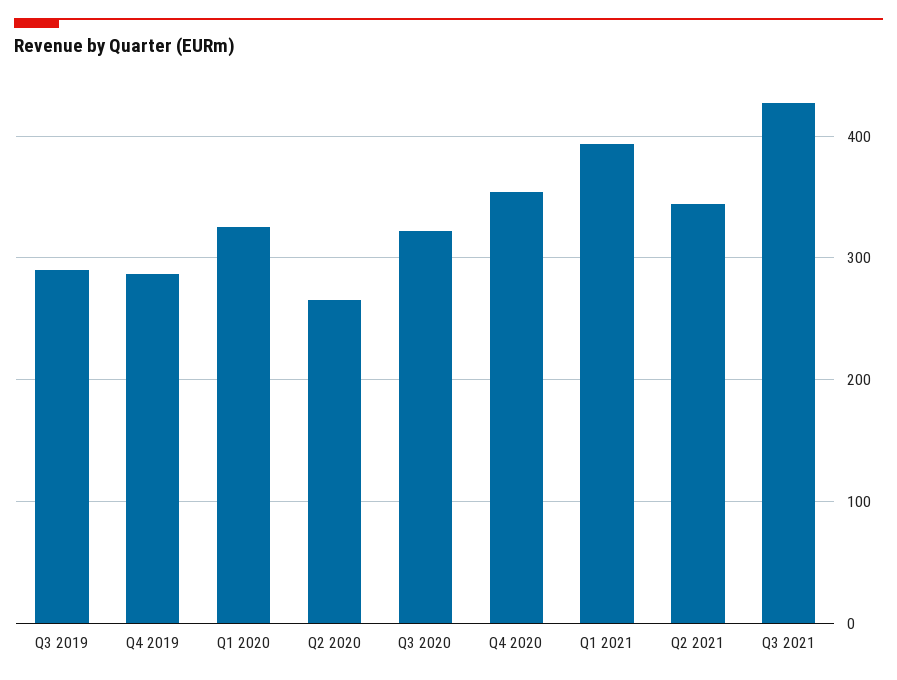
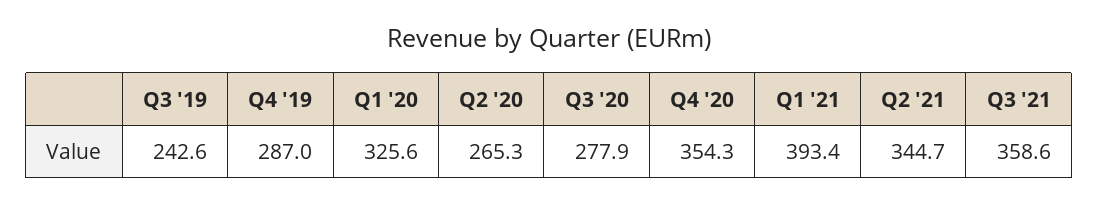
Q3 2019: 290 -> 242.6
Q3 2020: 320 -> 277.9
Q3 2021: 430 -> 358.6

